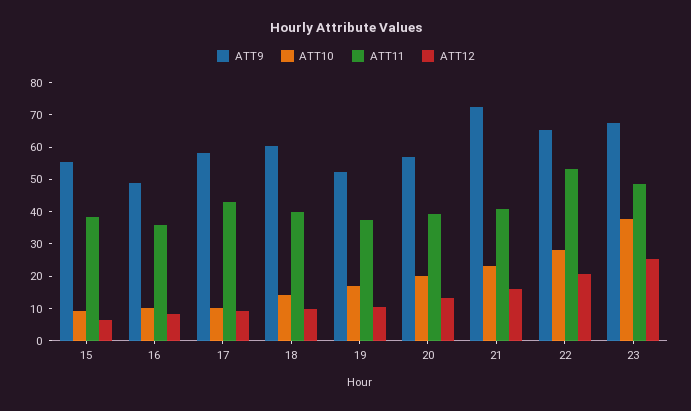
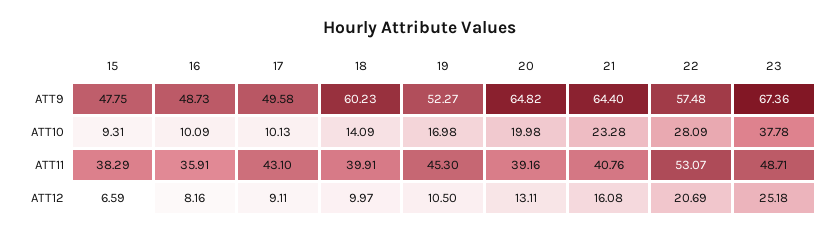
ATT9, 15: 55 -> 47.75
ATT9, 17: 57.5 -> 49.58
ATT11, 19: 37.5 -> 45.3
ATT9, 20: 57.5 -> 64.82
ATT9, 21: 72.5 -> 64.4
ATT9, 22: 65 -> 57.48

